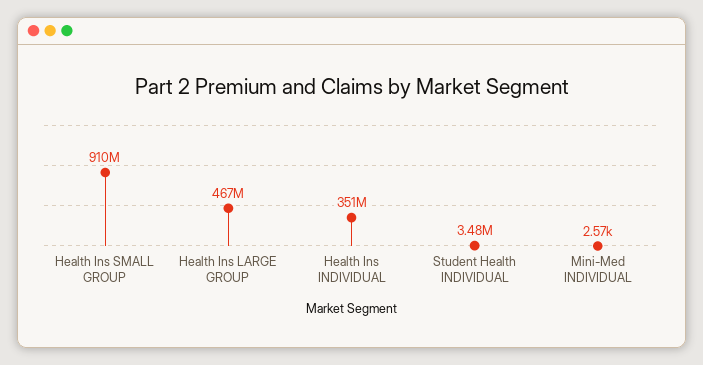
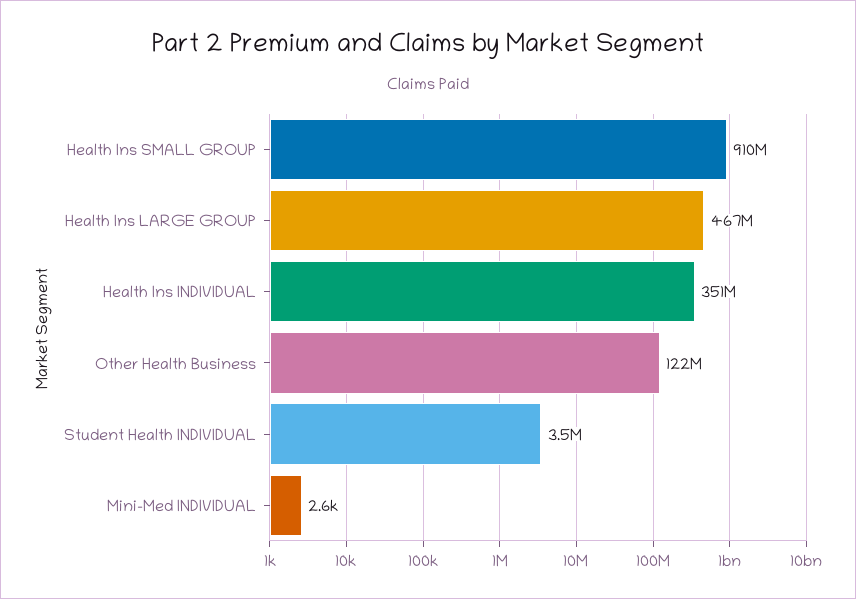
Other Health Business: none -> 122000000

